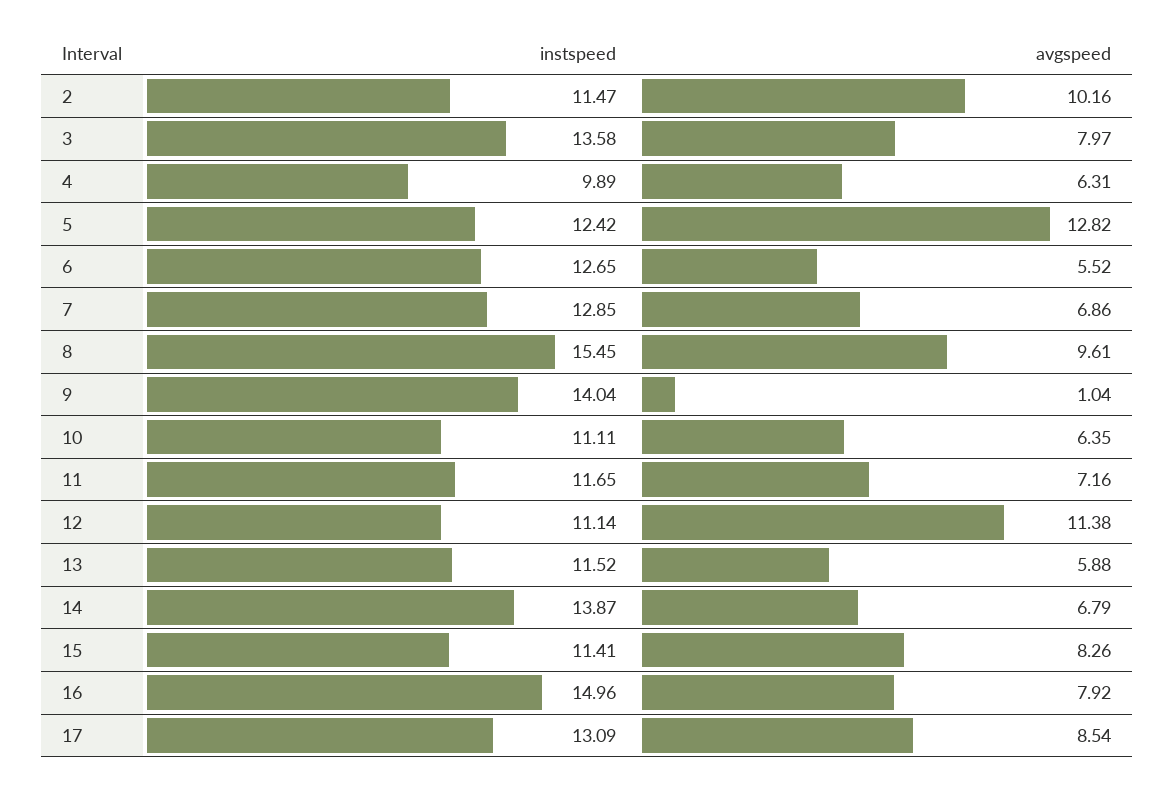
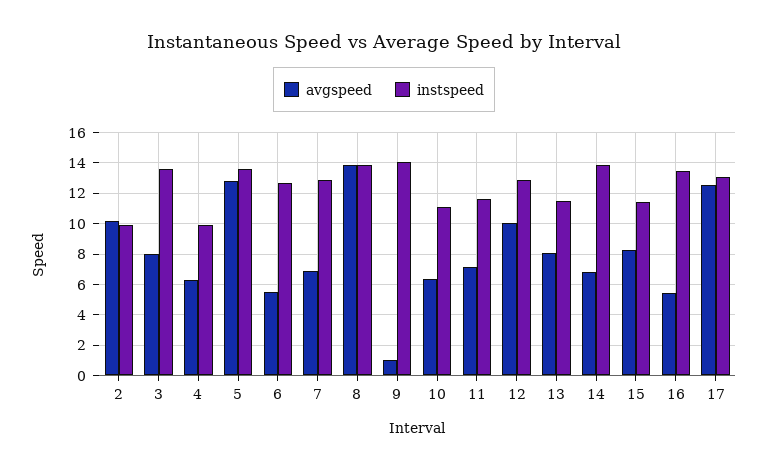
instspeed, 2: 11.47 -> 10
instspeed, 5: 12.42 -> 13.5
instspeed, 8: 15.45 -> 14
avgspeed, 8: 9.61 -> 14
instspeed, 12: 11.14 -> 13
avgspeed, 12: 11.38 -> 10
avgspeed, 13: 5.88 -> 8
instspeed, 16: 14.96 -> 13.5
avgspeed, 16: 7.92 -> 5.5
avgspeed, 17: 8.54 -> 12.5

